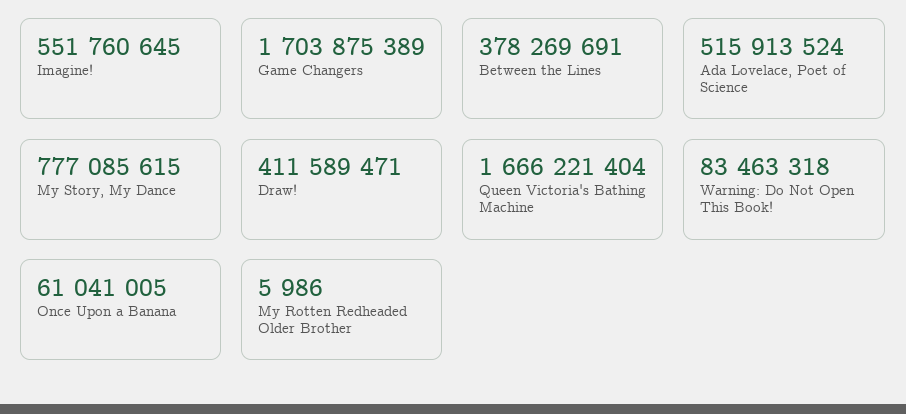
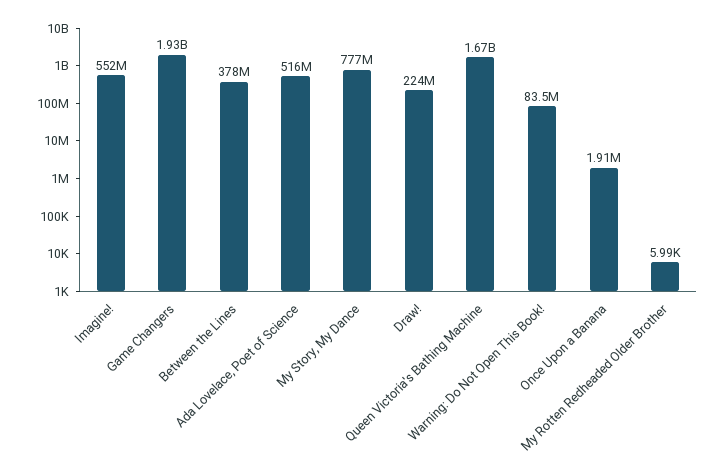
Game Changers: 1703875389 -> 1930000000
Draw!: 411589471 -> 224000000
Once Upon a Banana: 61041005 -> 1910000

